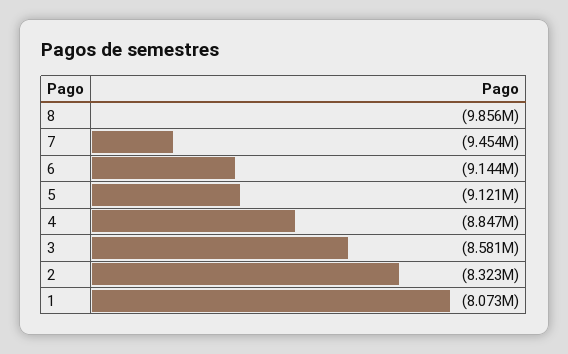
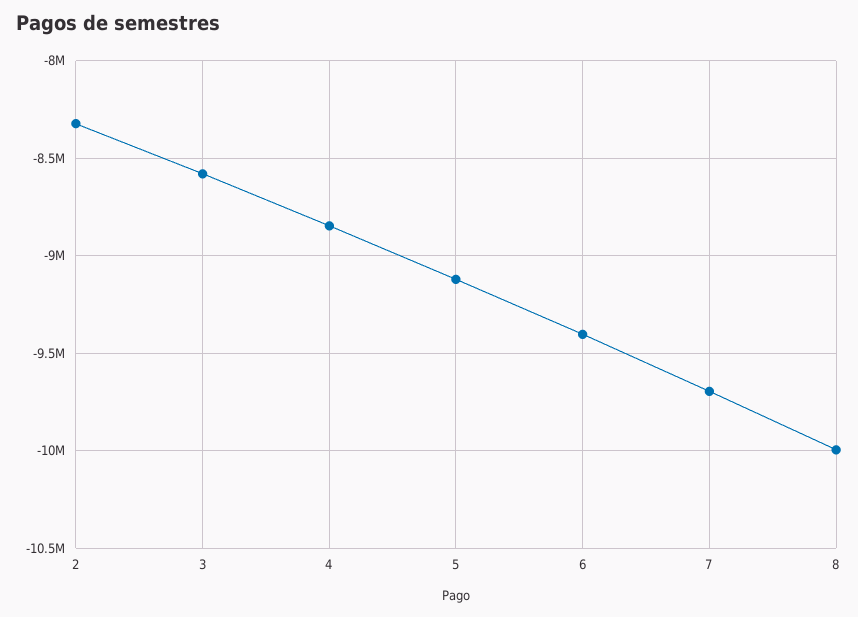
8: -9856000 -> -10000000
7: -9454000 -> -9700000
6: -9144000 -> -9400000
1: -8073000 -> none

